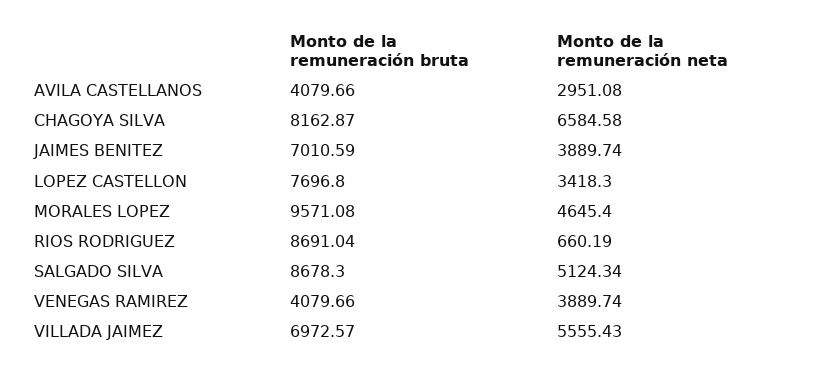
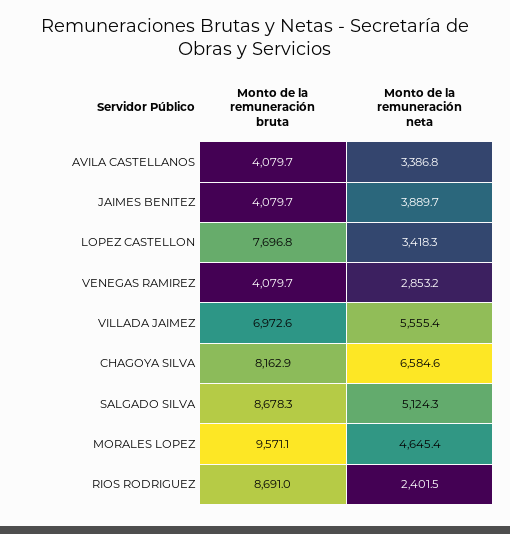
Monto de la remuneración neta, AVILA CASTELLANOS: 2951.08 -> 3386.8
Monto de la remuneración bruta, JAIMES BENITEZ: 7010.59 -> 4079.7
Monto de la remuneración neta, RIOS RODRIGUEZ: 660.19 -> 2401.5
Monto de la remuneración neta, VENEGAS RAMIREZ: 3889.74 -> 2853.2

